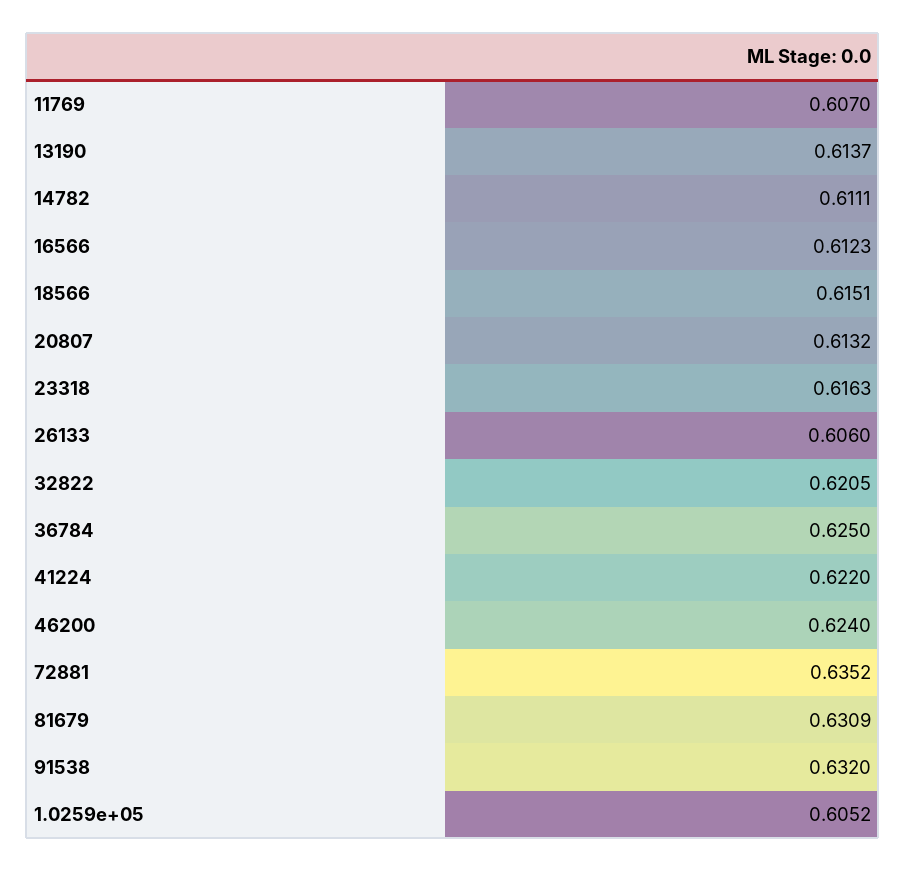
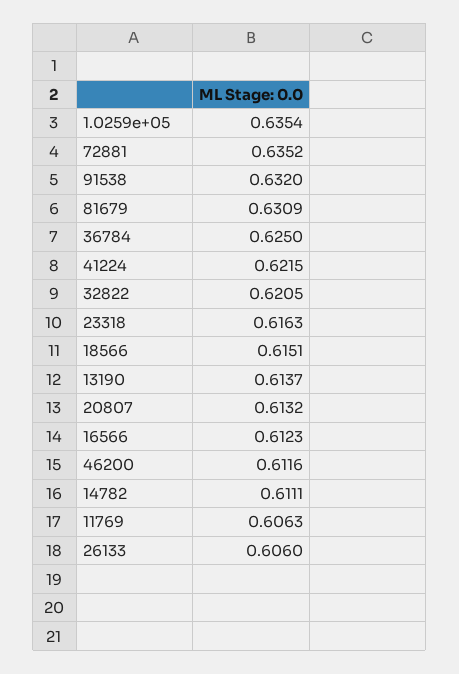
11769: 0.607 -> 0.6063
41224: 0.622 -> 0.6215
46200: 0.624 -> 0.6116
1.0259e+05: 0.6052 -> 0.6354

